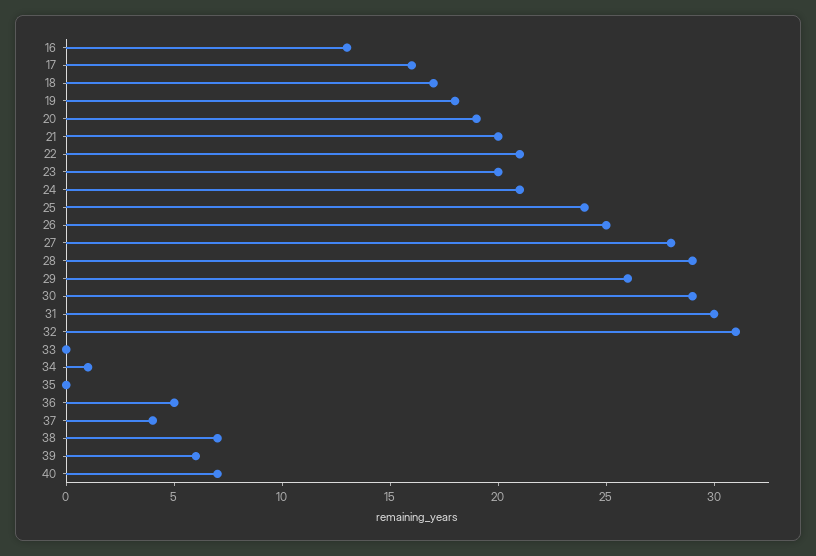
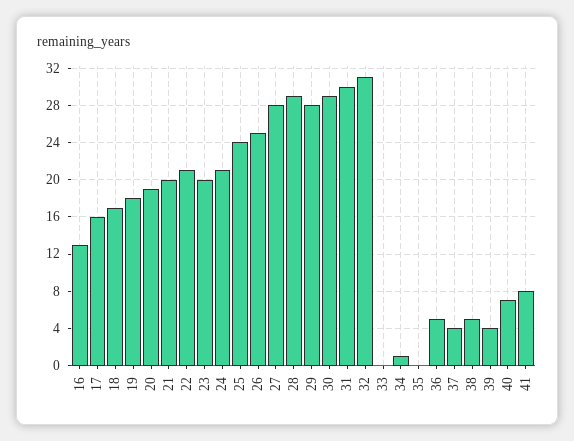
29: 26 -> 28
38: 7 -> 5
39: 6 -> 4
41: none -> 8

